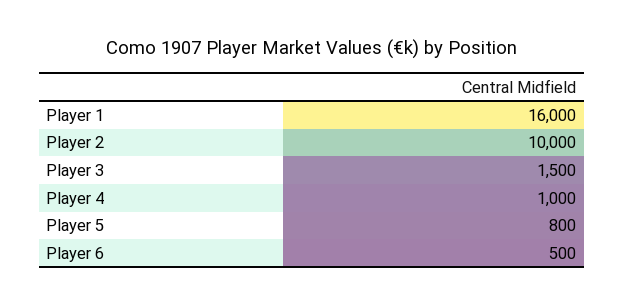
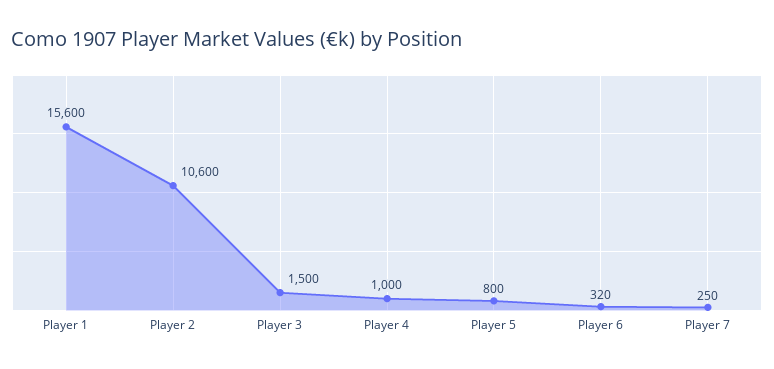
Player 1: 16000 -> 15600
Player 2: 10000 -> 10600
Player 6: 500 -> 320
Player 7: none -> 250

